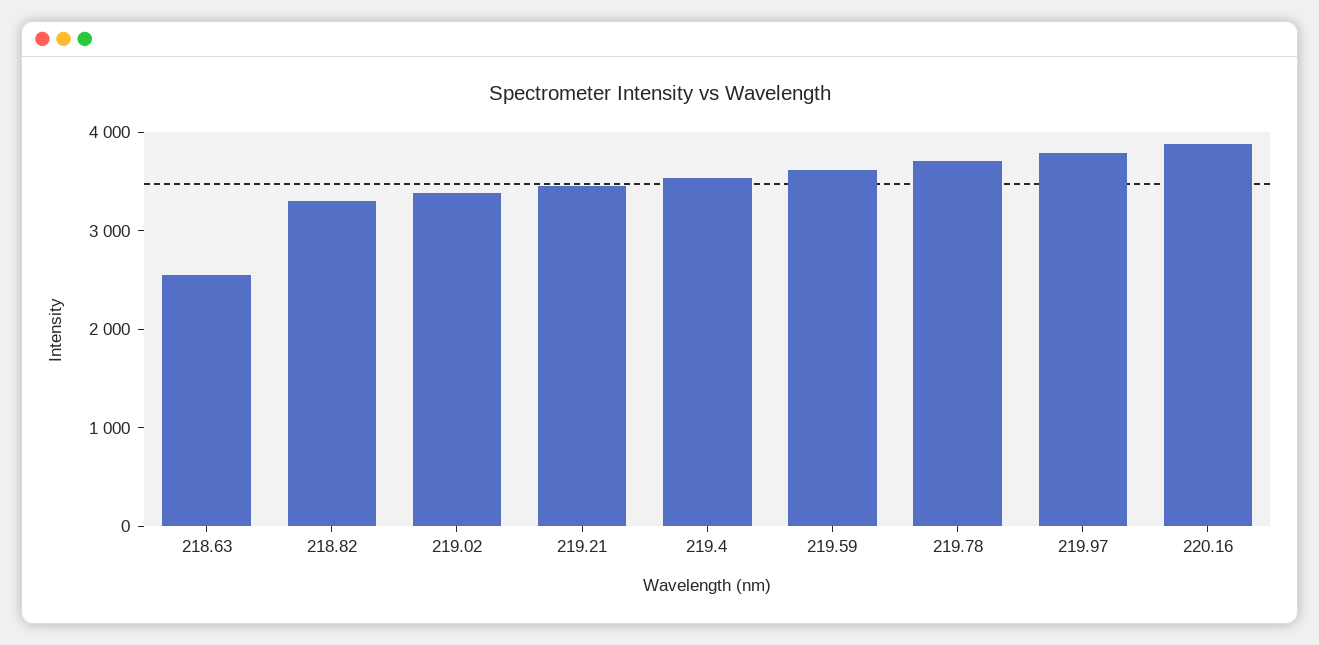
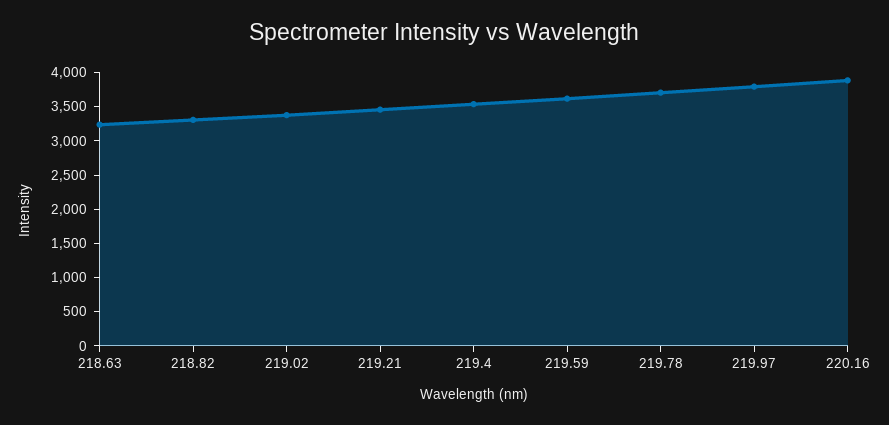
218.63: 2600 -> 3250

